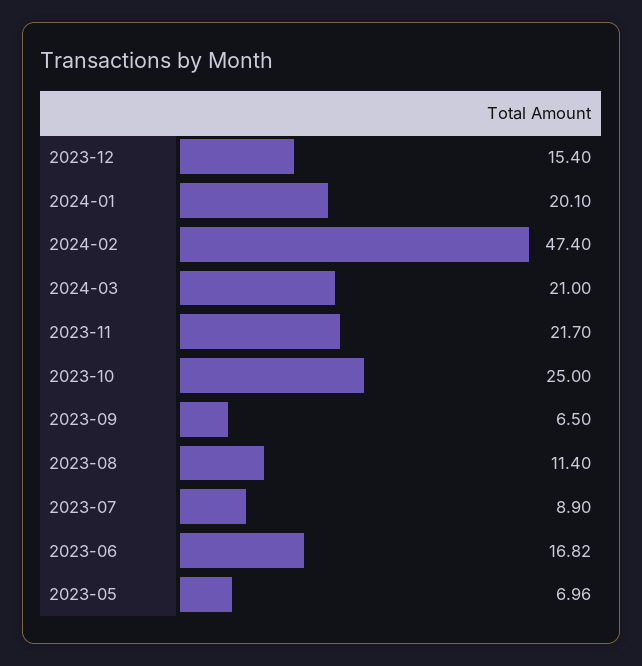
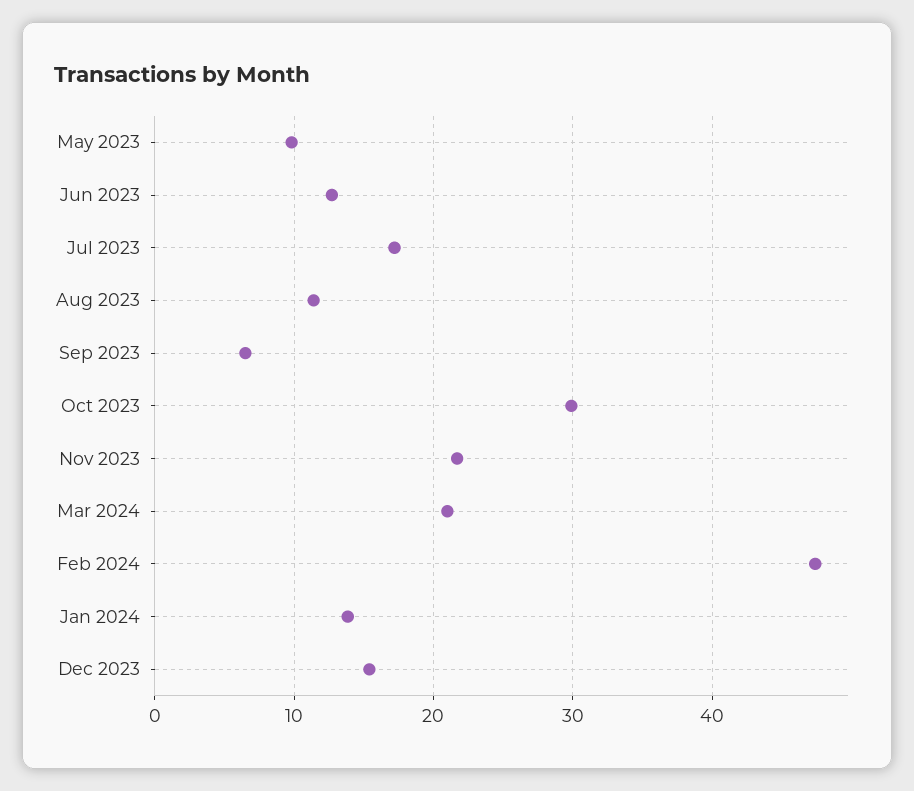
2024-01: 20.1 -> 14
2023-10: 25 -> 30
2023-07: 8.9 -> 17
2023-06: 16.82 -> 13
2023-05: 6.96 -> 10

